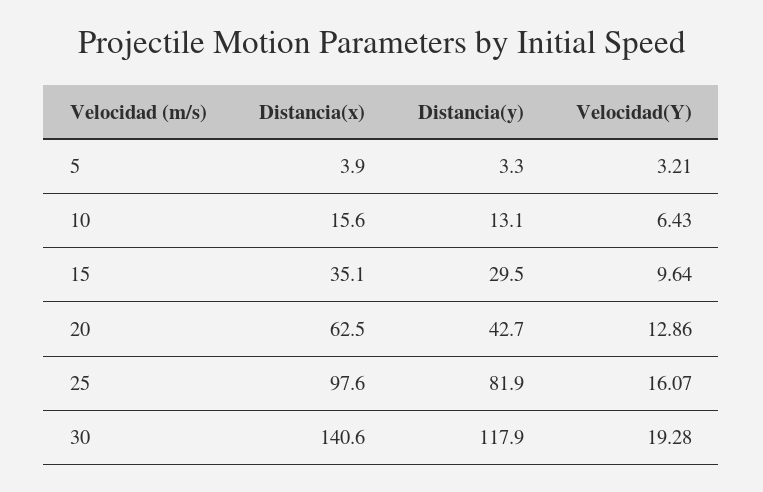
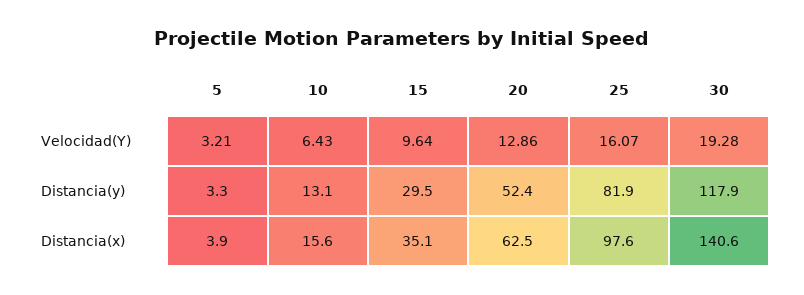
Distancia(y), 20: 42.7 -> 52.4

